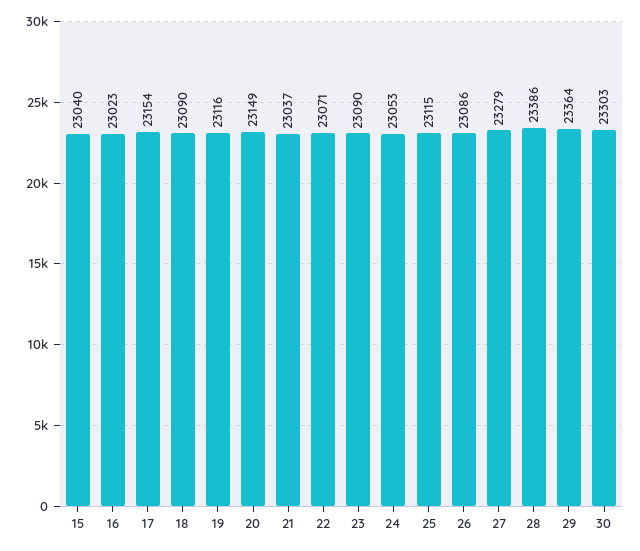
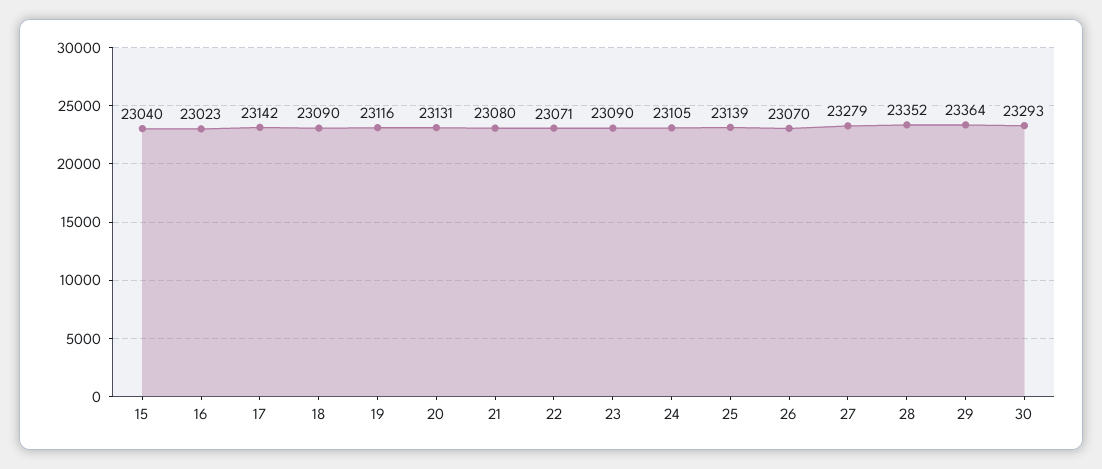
17: 23154 -> 23142
20: 23149 -> 23131
21: 23037 -> 23080
24: 23053 -> 23105
25: 23115 -> 23139
26: 23086 -> 23070
28: 23386 -> 23352
30: 23303 -> 23293

